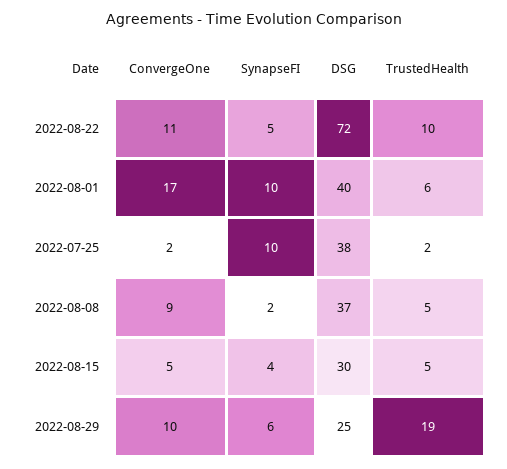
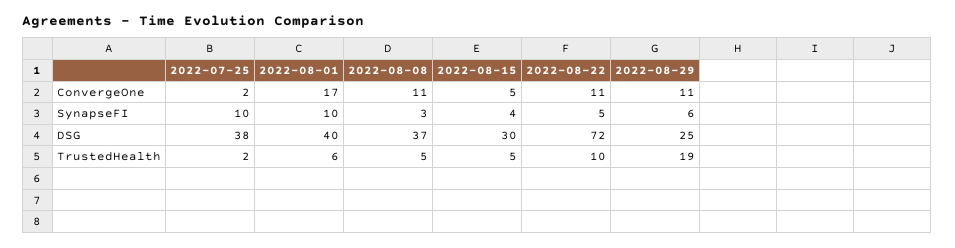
ConvergeOne, 2022-08-08: 9 -> 11
SynapseFI, 2022-08-08: 2 -> 3
ConvergeOne, 2022-08-29: 10 -> 11

